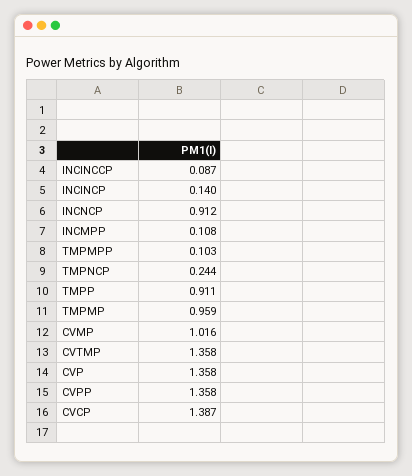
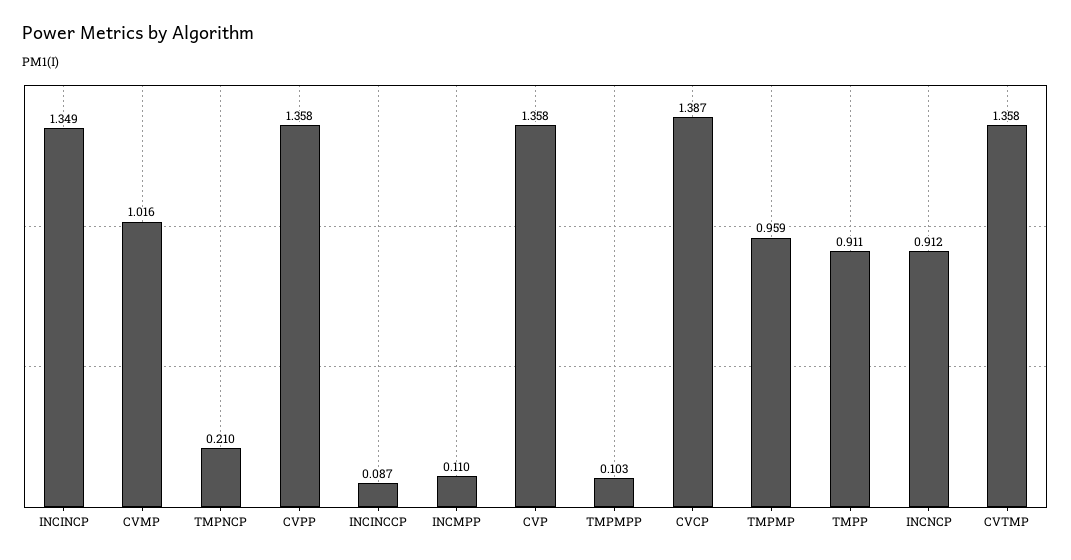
INCINCP: 0.14 -> 1.349
INCMPP: 0.108 -> 0.11
TMPNCP: 0.244 -> 0.21

